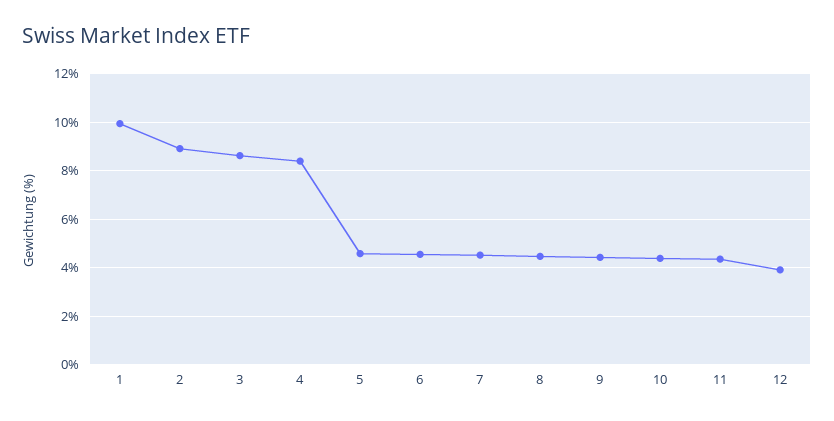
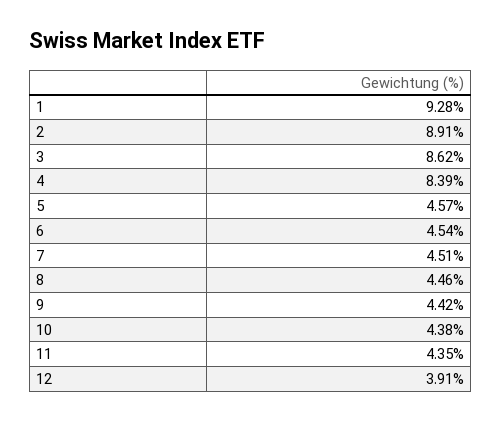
1: 10 -> 9.28

